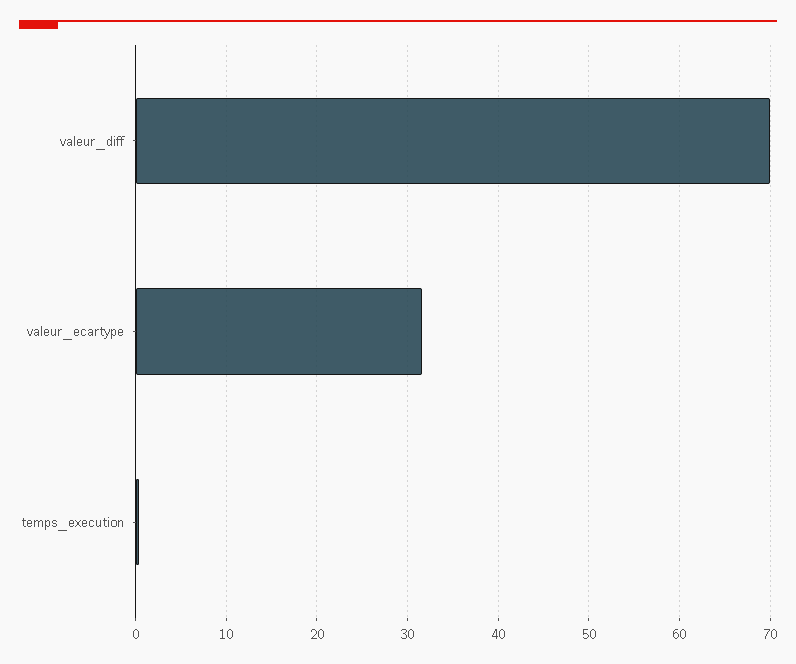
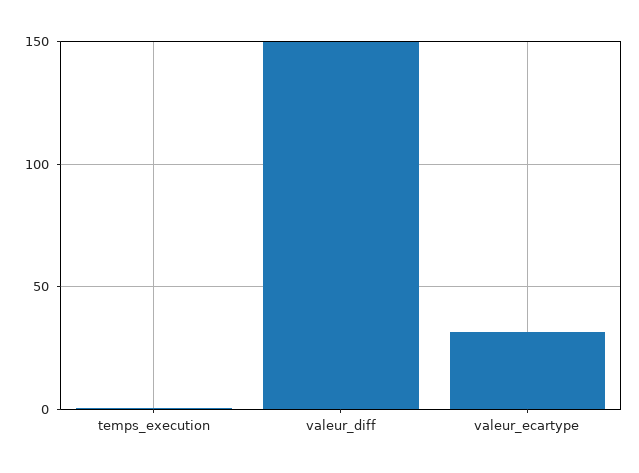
valeur_diff: 70 -> 150

